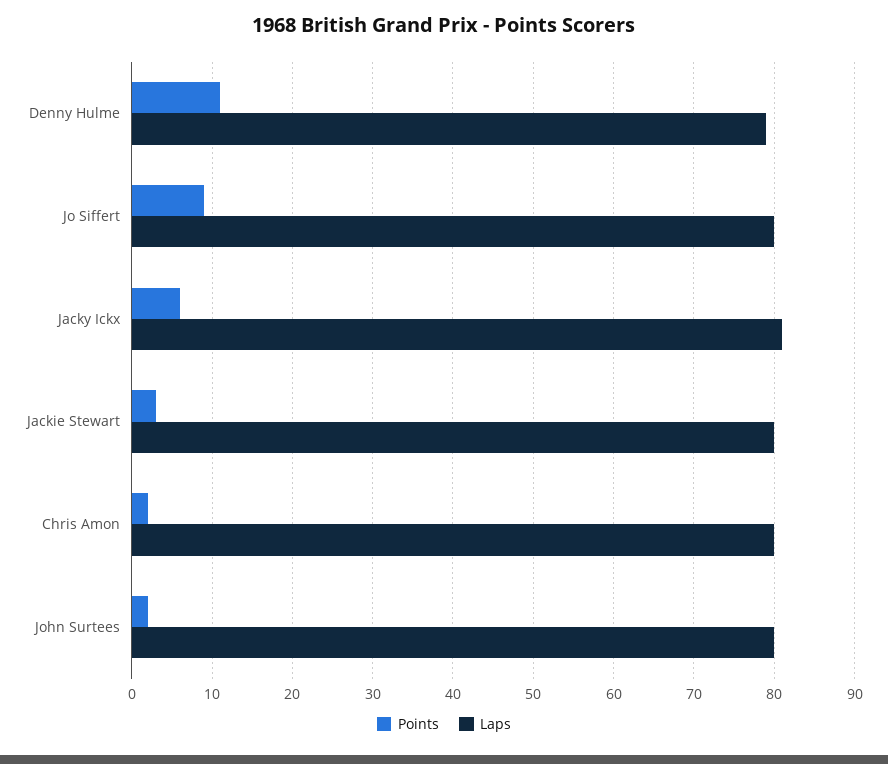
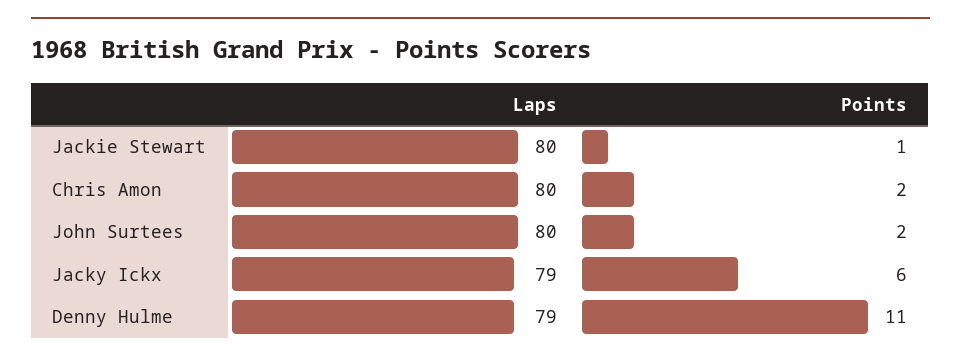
Points, Jo Siffert: 9 -> none
Laps, Jo Siffert: 80 -> none
Laps, Jacky Ickx: 81 -> 79
Points, Jackie Stewart: 3 -> 1

